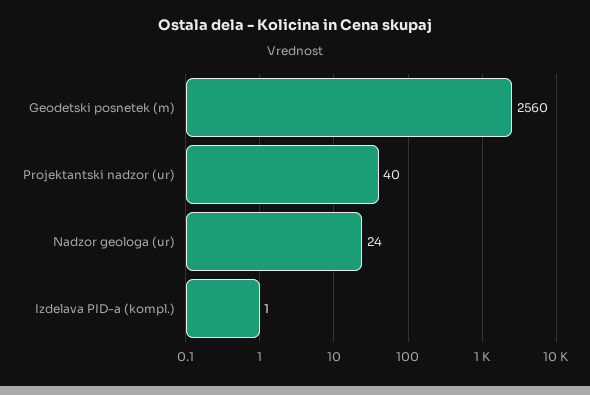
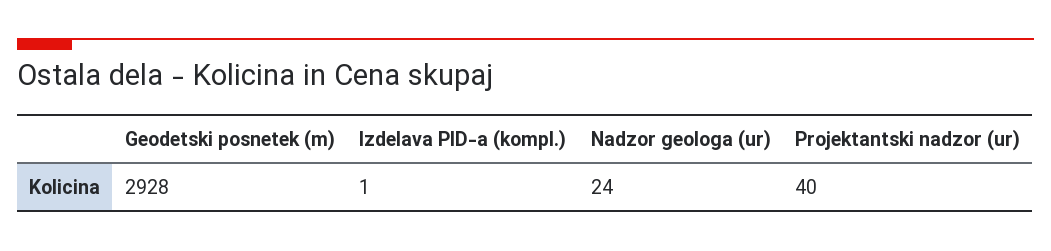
Geodetski posnetek (m): 2560 -> 2928

